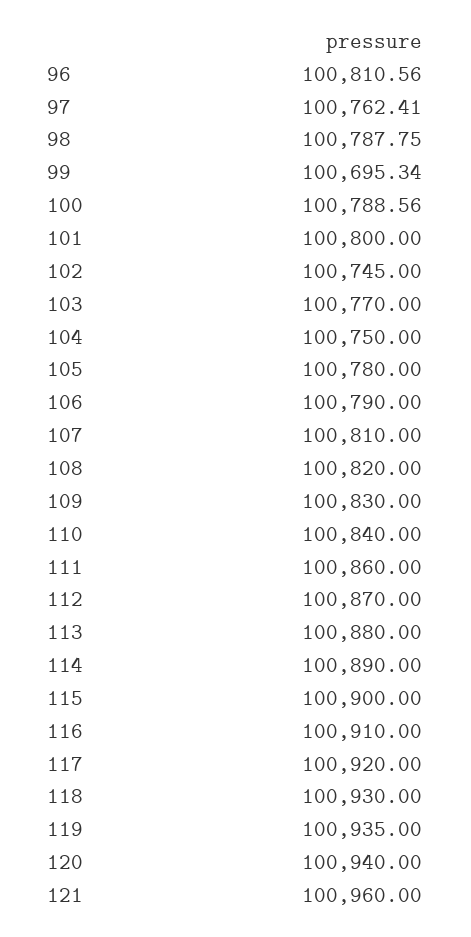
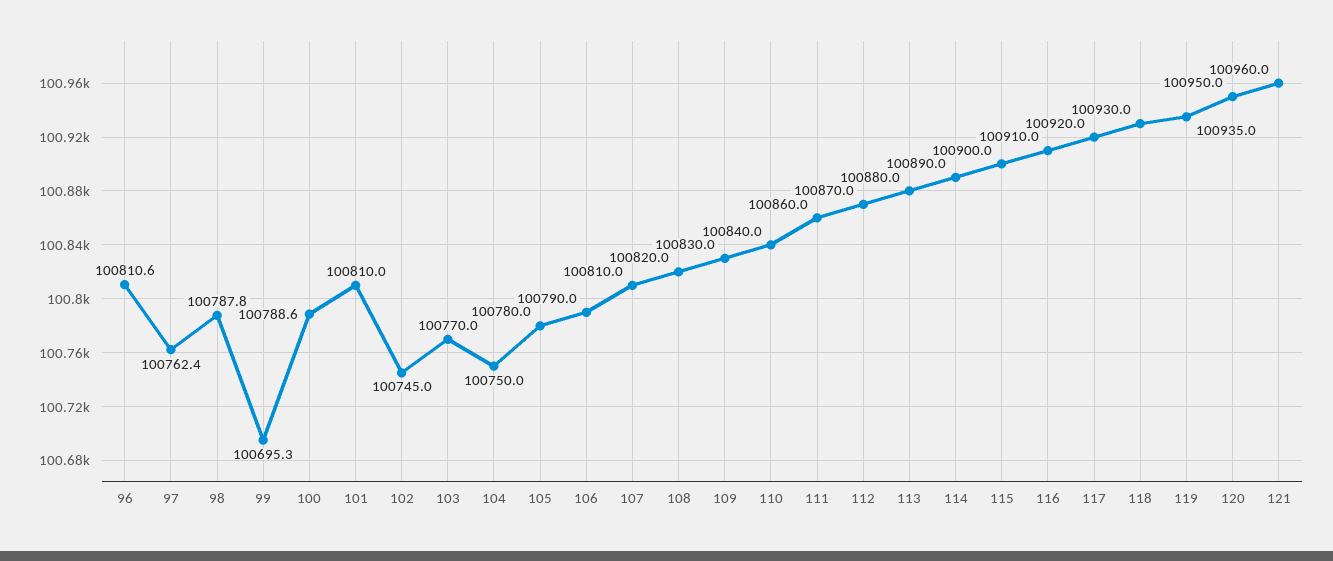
101: 100800 -> 100810
120: 100940 -> 100950

